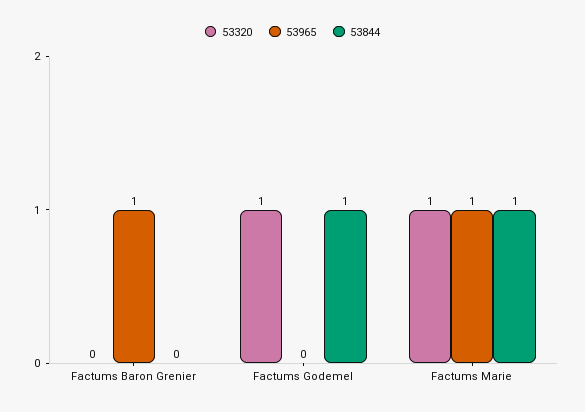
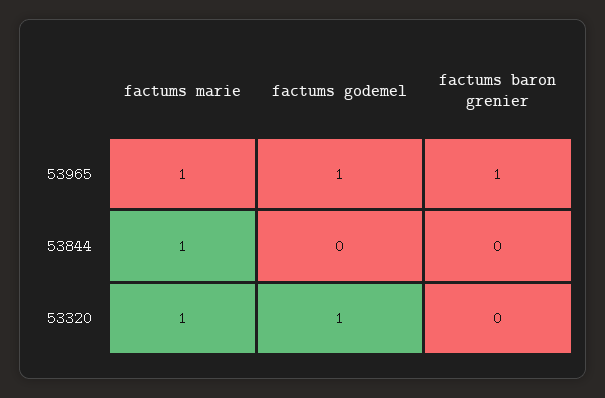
53965, Factums Godemel: 0 -> 1
53844, Factums Godemel: 1 -> 0

